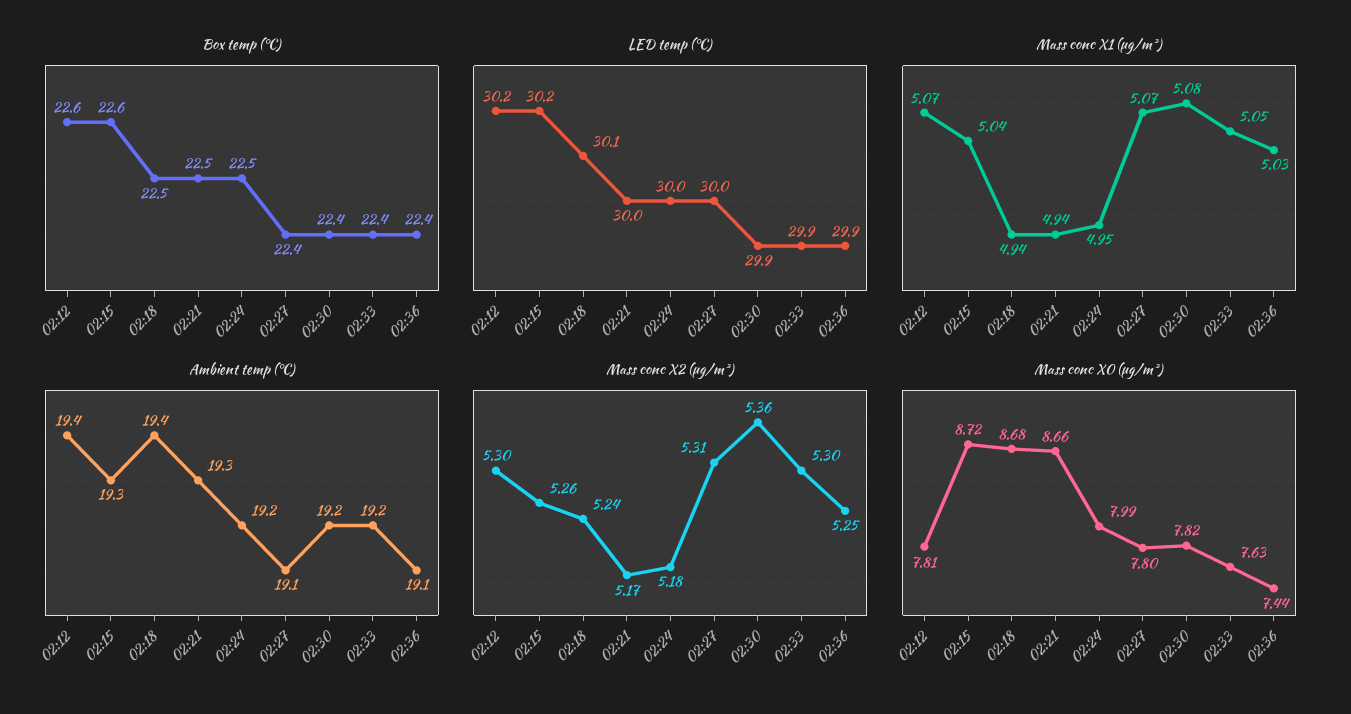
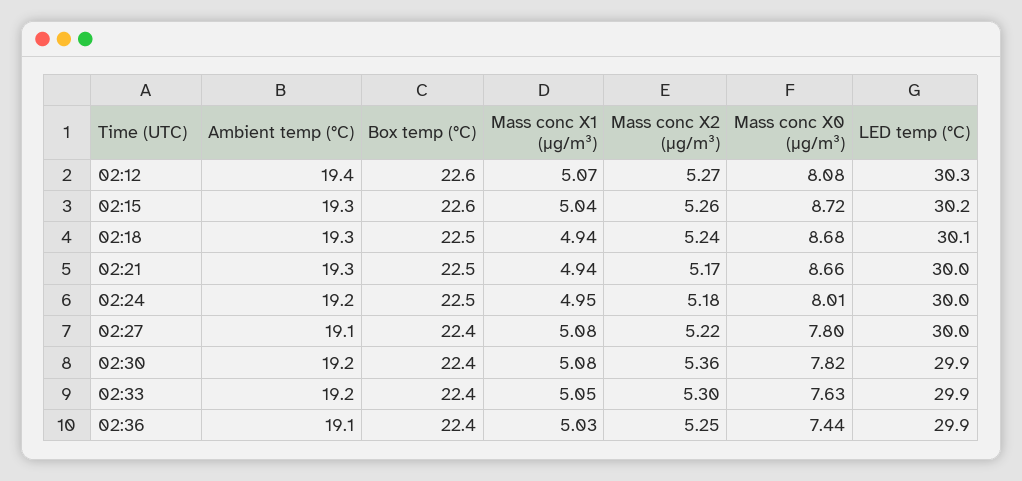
LED temp (°C), 02:12: 30.2 -> 30.3
Mass conc X1 (μg/m³), 02:27: 5.07 -> 5.08
Ambient temp (°C), 02:18: 19.4 -> 19.3
Mass conc X2 (μg/m³), 02:12: 5.3 -> 5.27
Mass conc X2 (μg/m³), 02:27: 5.31 -> 5.22
Mass conc X0 (μg/m³), 02:12: 7.81 -> 8.08
Mass conc X0 (μg/m³), 02:24: 7.99 -> 8.01

